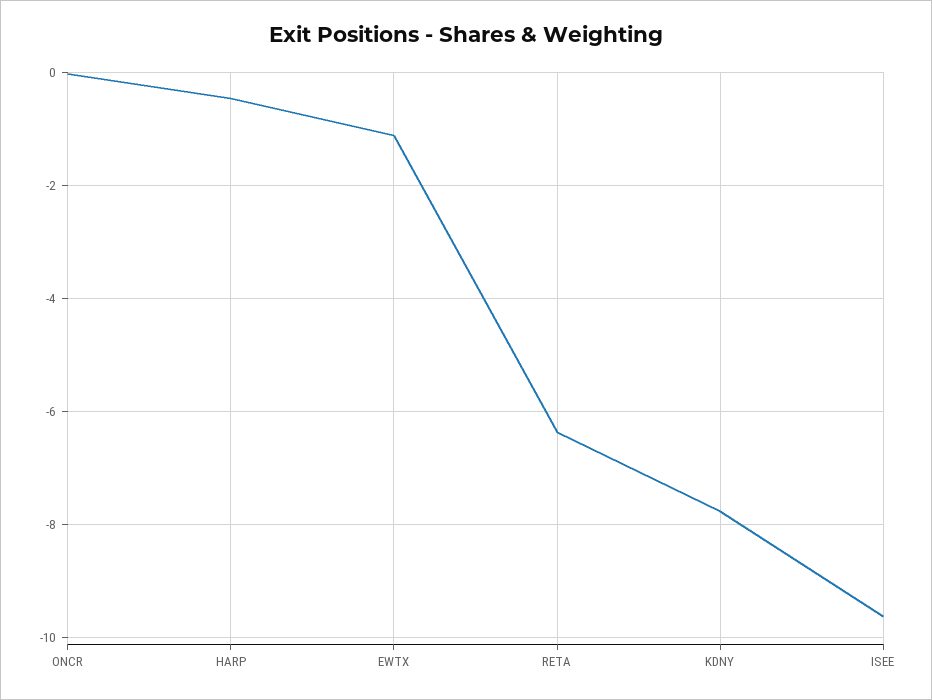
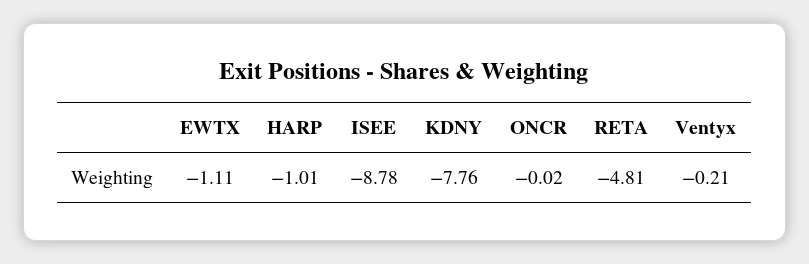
HARP: -0.4 -> -1.01
RETA: -6.4 -> -4.81
ISEE: -9.6 -> -8.78
Ventyx: none -> -0.21

